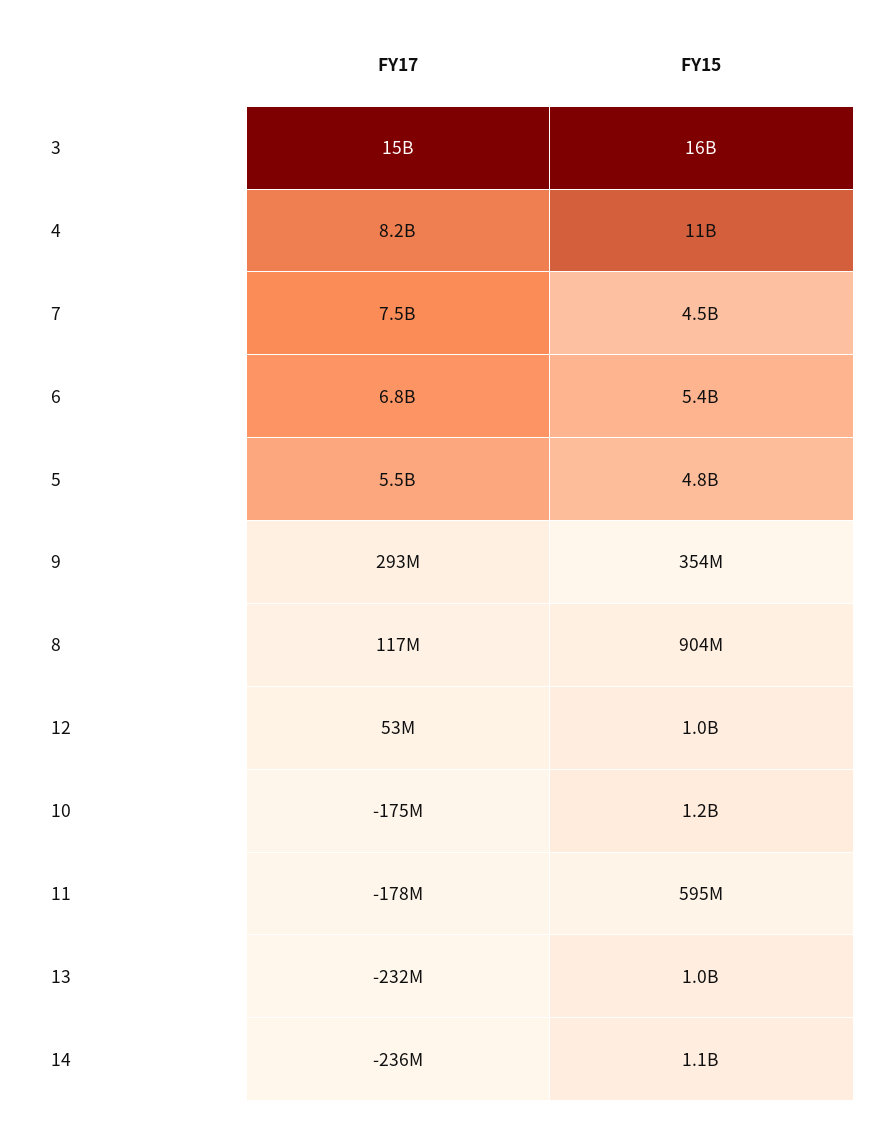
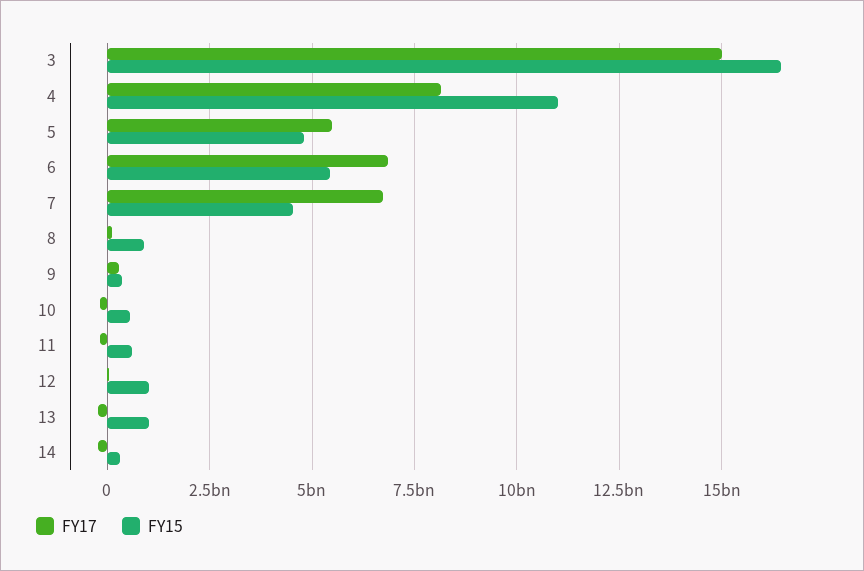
FY17, 7: 7500000000 -> 6750000000
FY15, 10: 1200000000 -> 500000000
FY15, 14: 1100000000 -> 250000000

